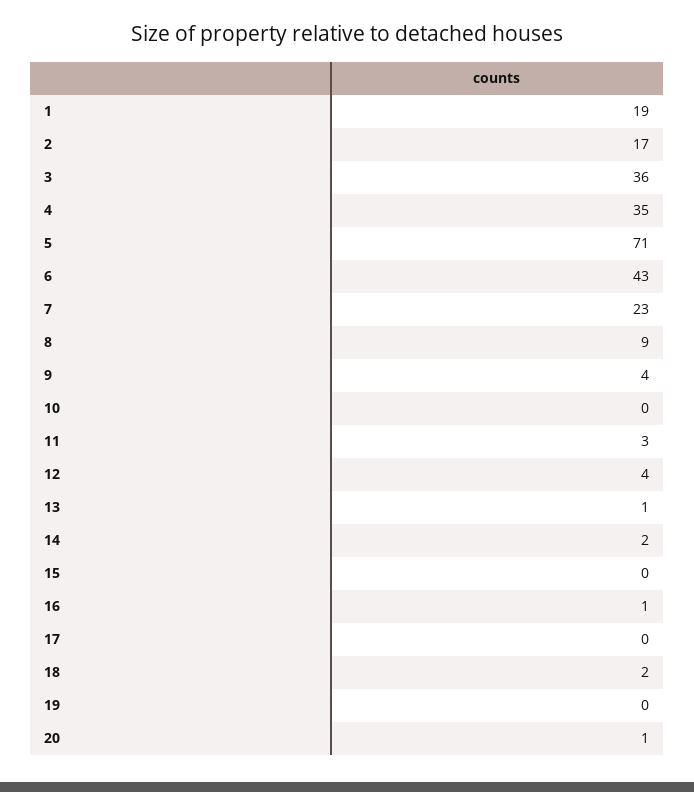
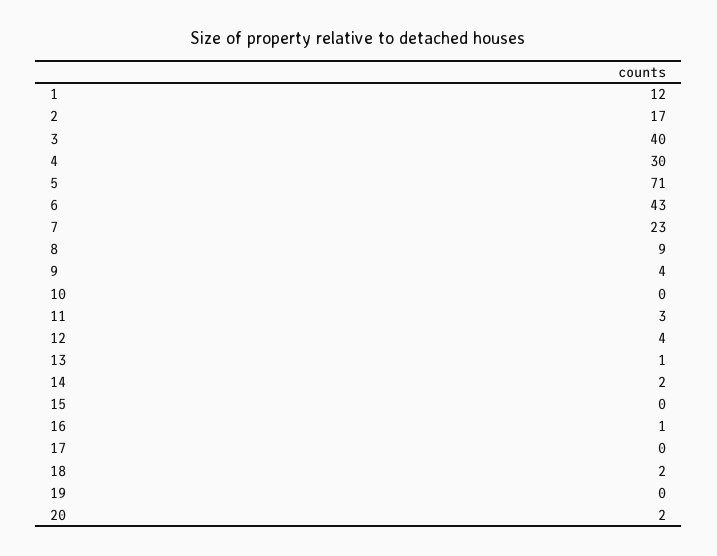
1: 19 -> 12
3: 36 -> 40
4: 35 -> 30
20: 1 -> 2

